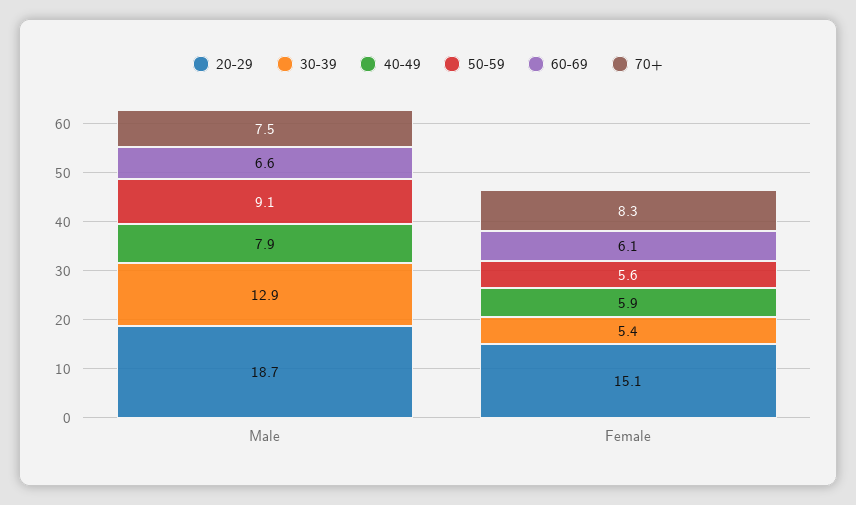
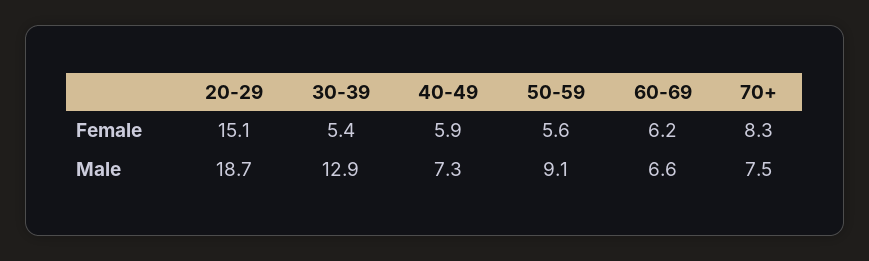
40-49, Male: 7.9 -> 7.3
60-69, Female: 6.1 -> 6.2

